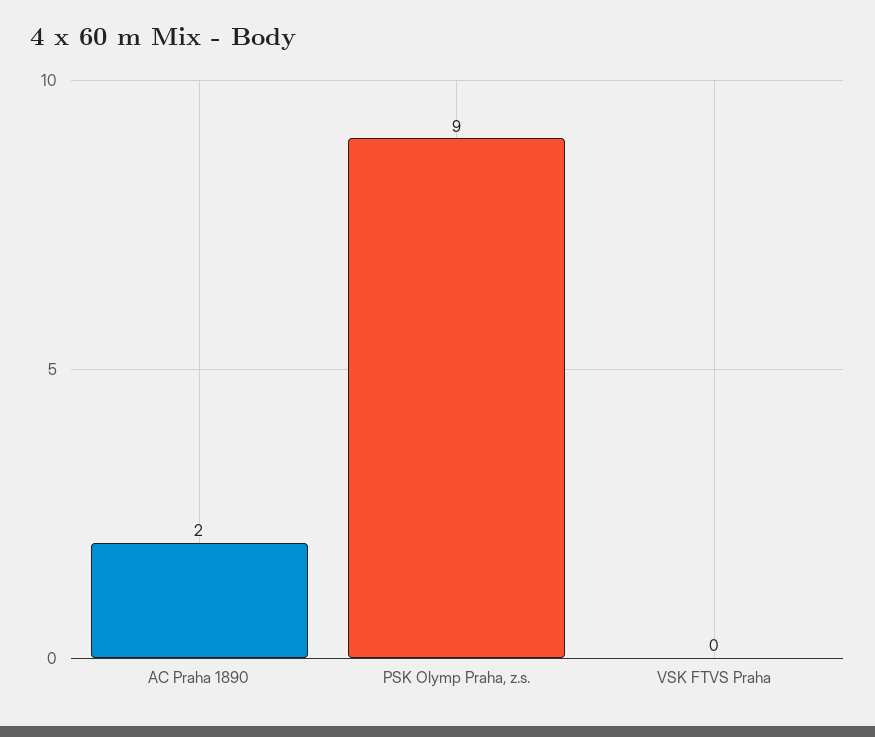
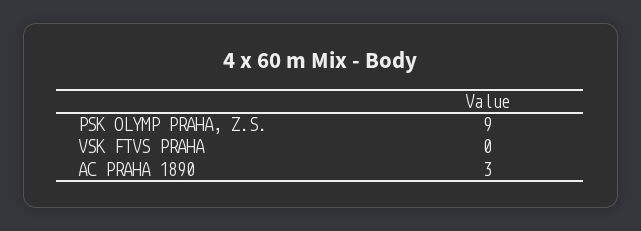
AC Praha 1890: 2 -> 3

